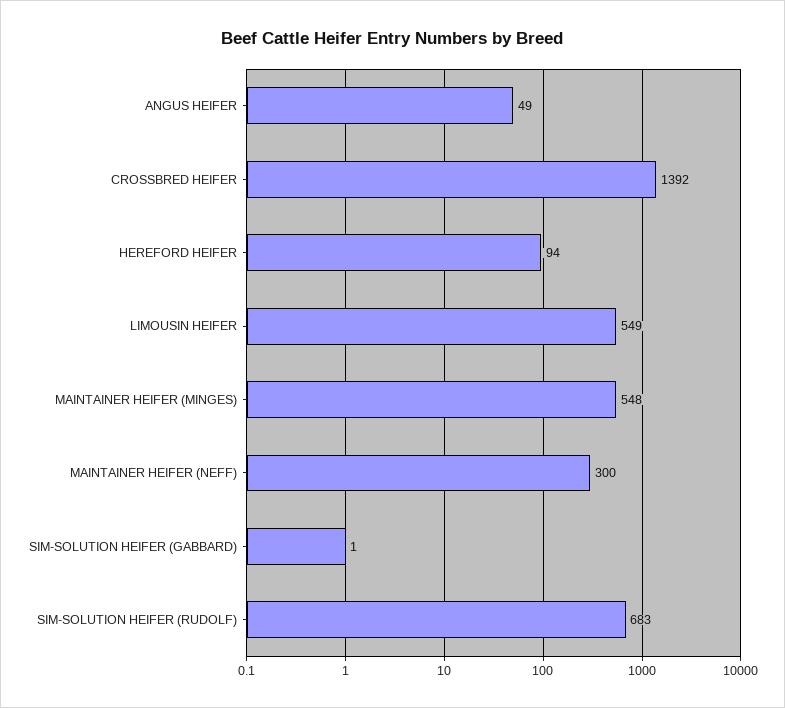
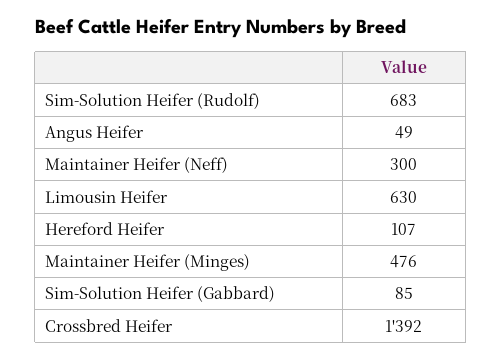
HEREFORD HEIFER: 94 -> 107
LIMOUSIN HEIFER: 549 -> 630
MAINTAINER HEIFER (MINGES): 548 -> 476
SIM-SOLUTION HEIFER (GABBARD): 1 -> 85

